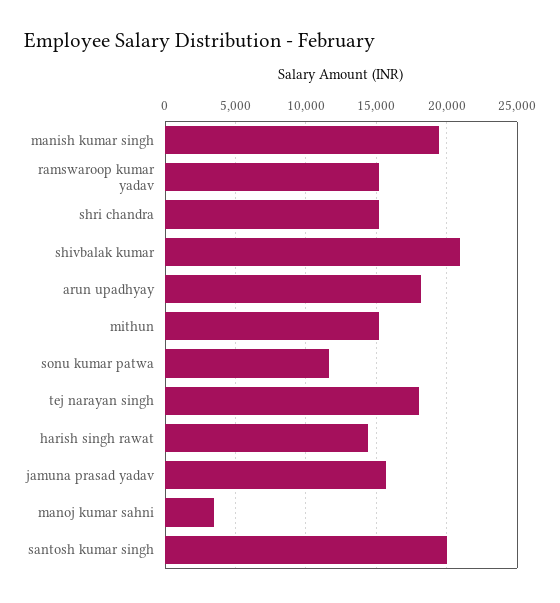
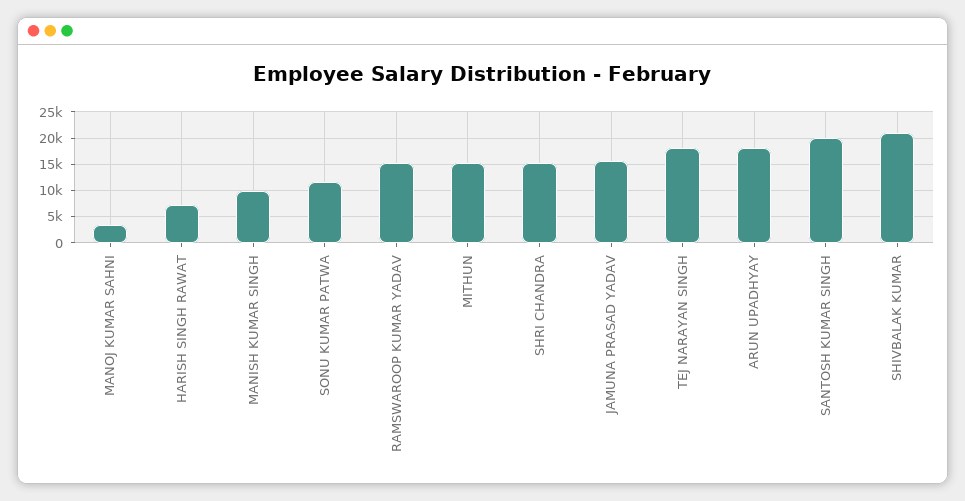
manish kumar singh: 19500 -> 10000
harish singh rawat: 14500 -> 7500

